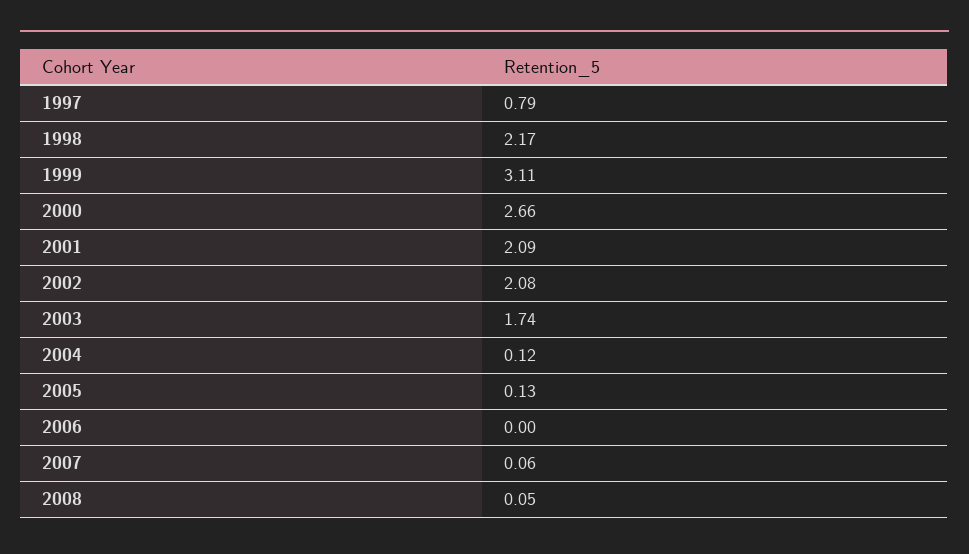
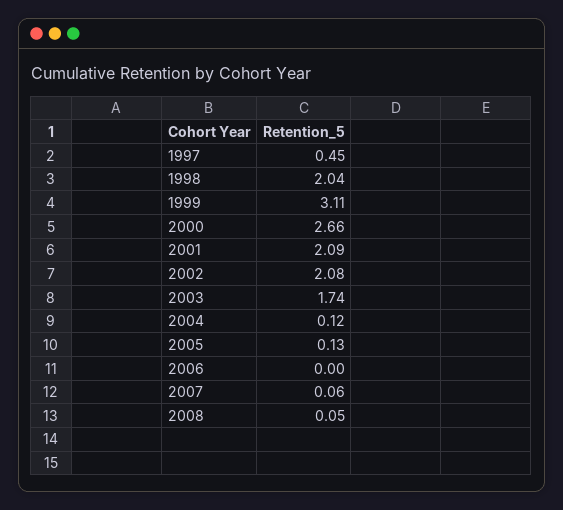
1997: 0.79 -> 0.45
1998: 2.17 -> 2.04

